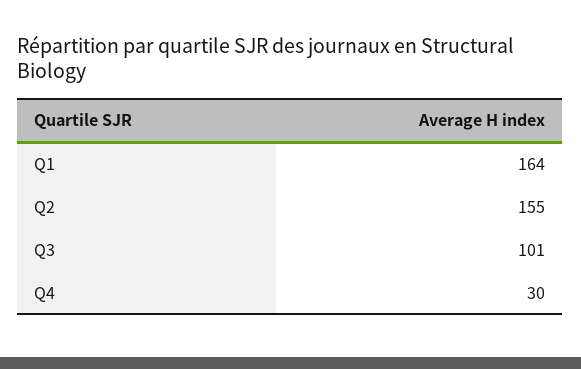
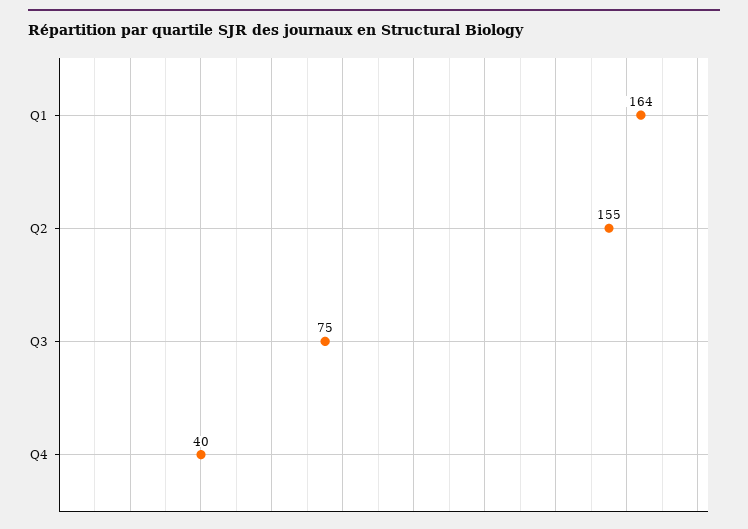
Q3: 101 -> 75
Q4: 30 -> 40

